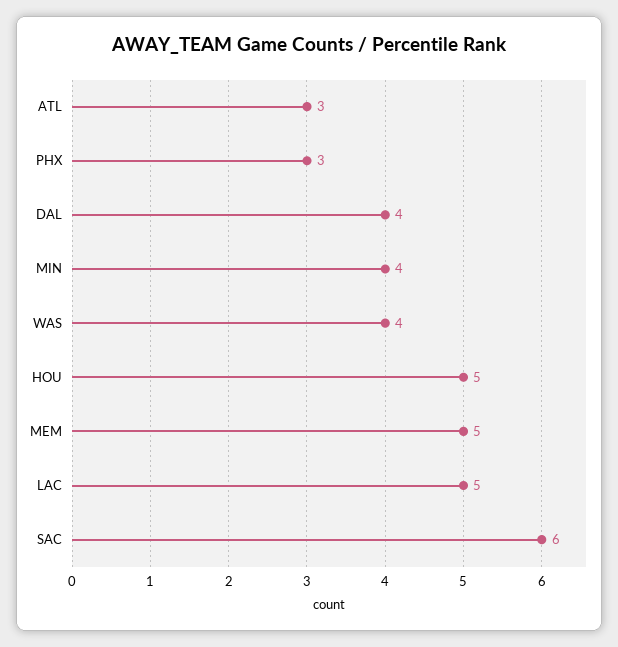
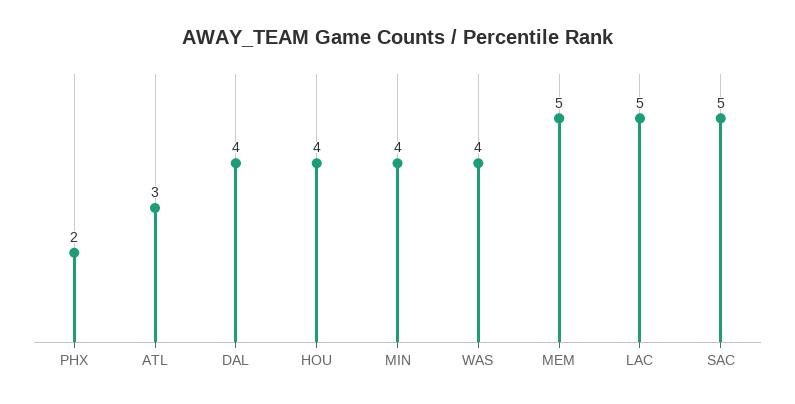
PHX: 3 -> 2
HOU: 5 -> 4
SAC: 6 -> 5

